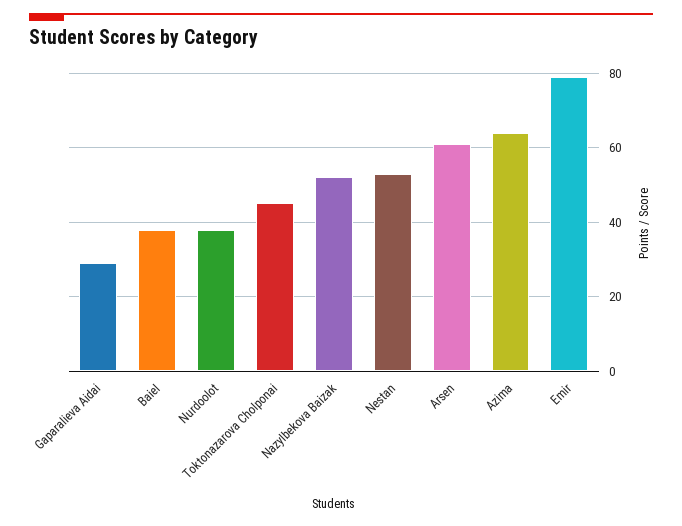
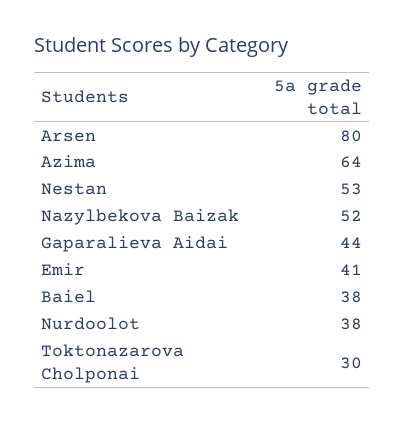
Gaparalieva Aidai: 30 -> 44
Toktonazarova Cholponai: 45 -> 30
Arsen: 60 -> 80
Emir: 80 -> 41

